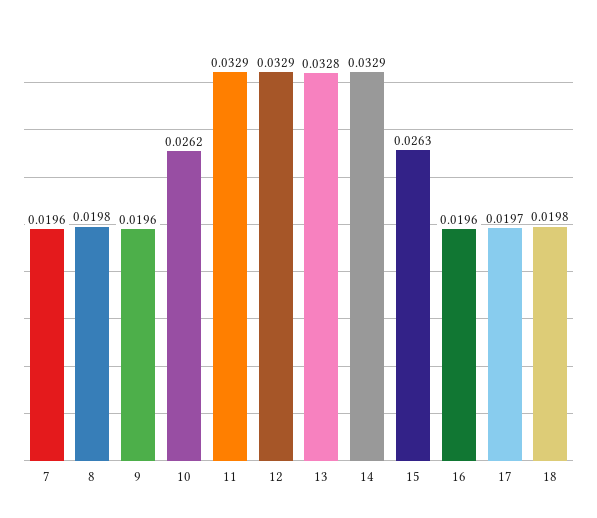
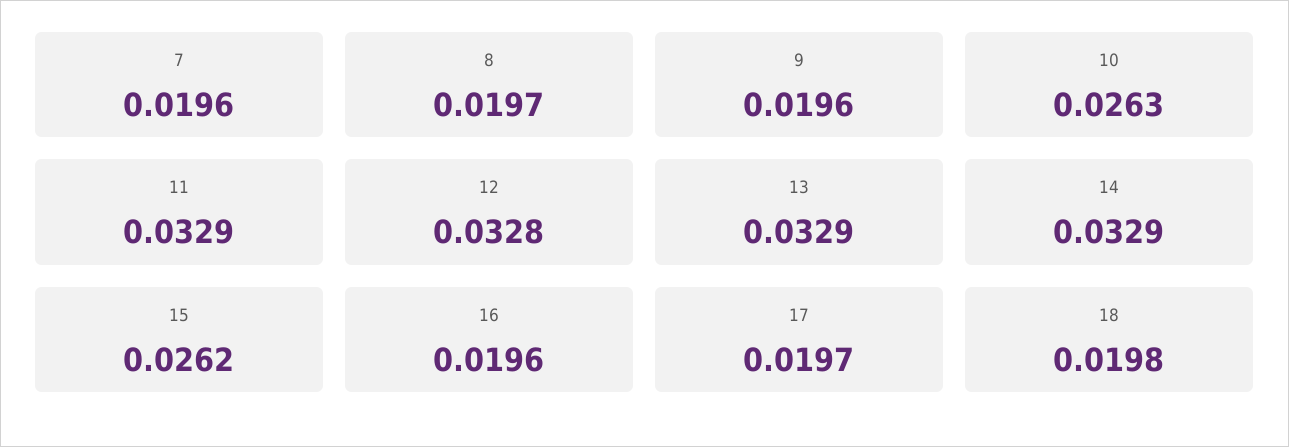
8: 0.0198 -> 0.0197
10: 0.0262 -> 0.0263
12: 0.0329 -> 0.0328
13: 0.0328 -> 0.0329
15: 0.0263 -> 0.0262

